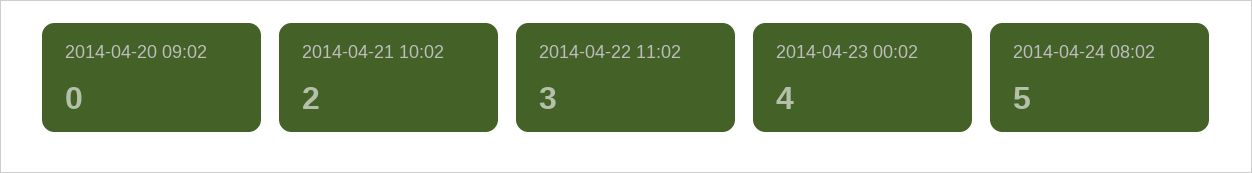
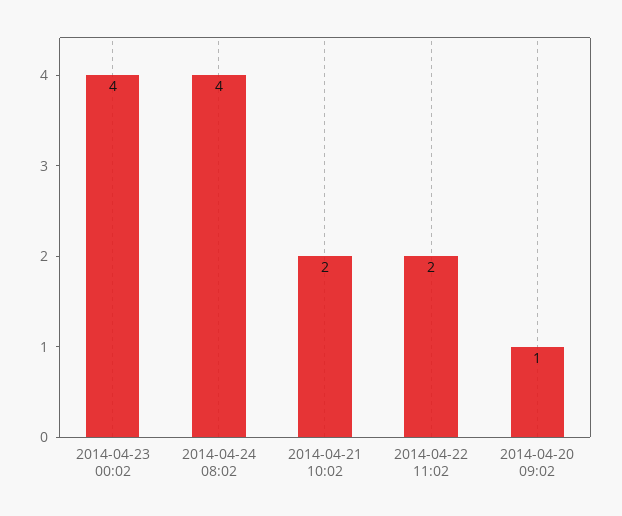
2014-04-20 09:02: 0 -> 1
2014-04-22 11:02: 3 -> 2
2014-04-24 08:02: 5 -> 4

